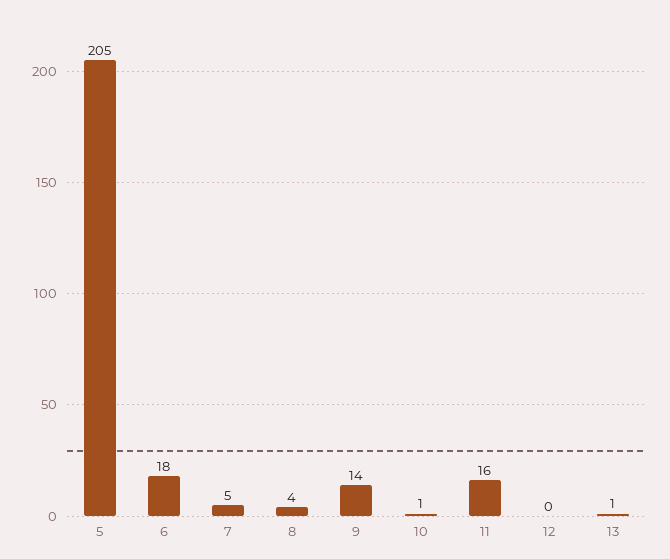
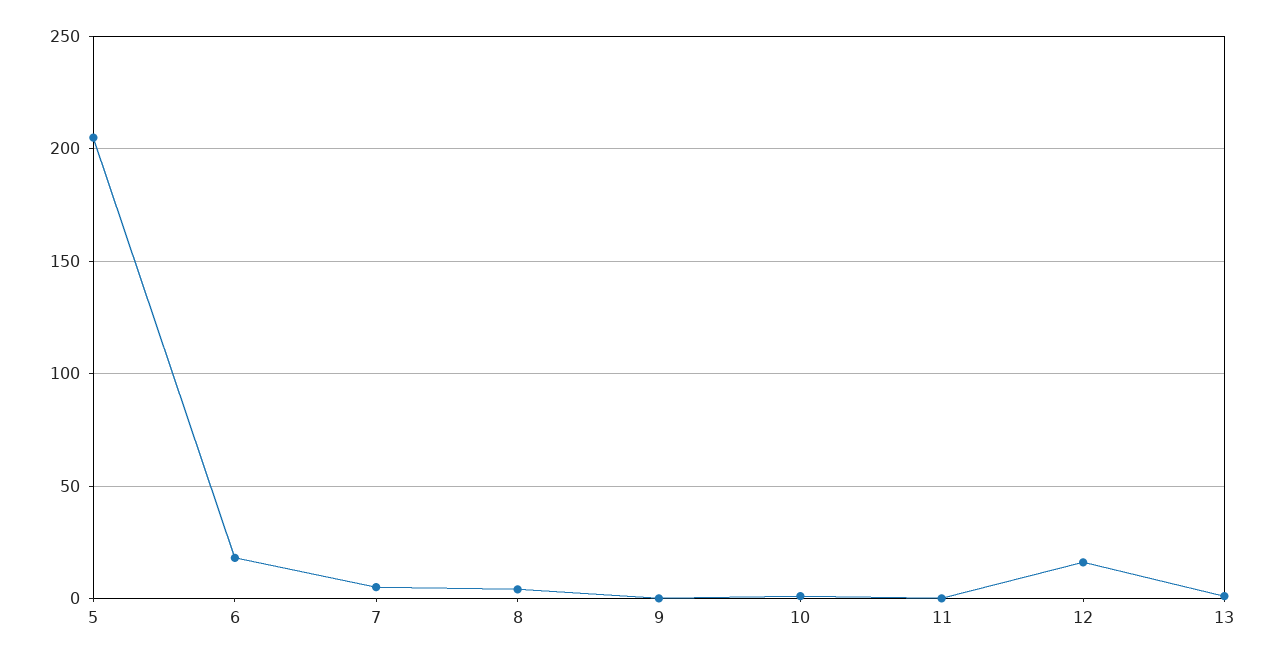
9: 14 -> 0
11: 16 -> 0
12: 0 -> 15

